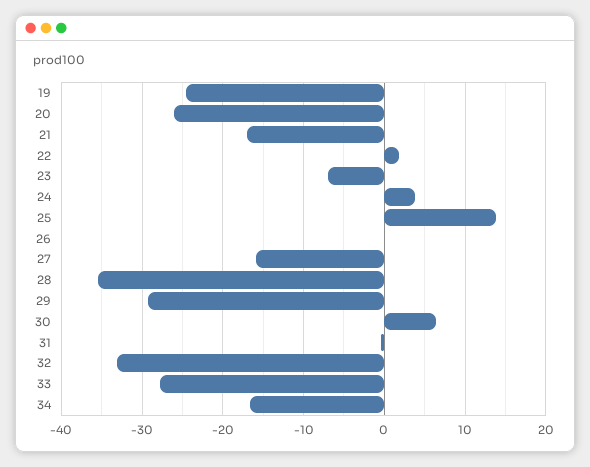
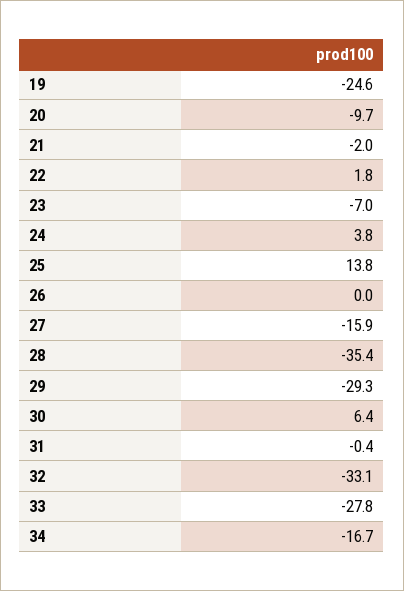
20: -26 -> -9.7
21: -17 -> -2

